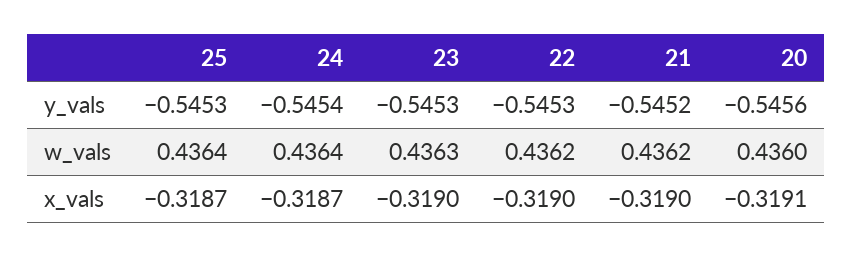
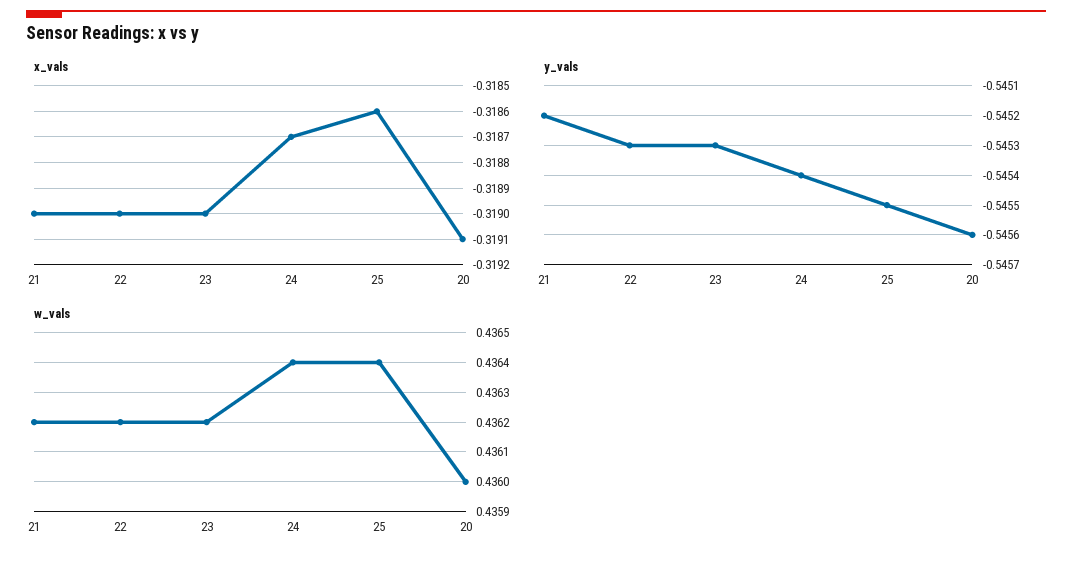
y_vals, 25: -0.5453 -> -0.5455
w_vals, 23: 0.4363 -> 0.4362
x_vals, 25: -0.3187 -> -0.3186

